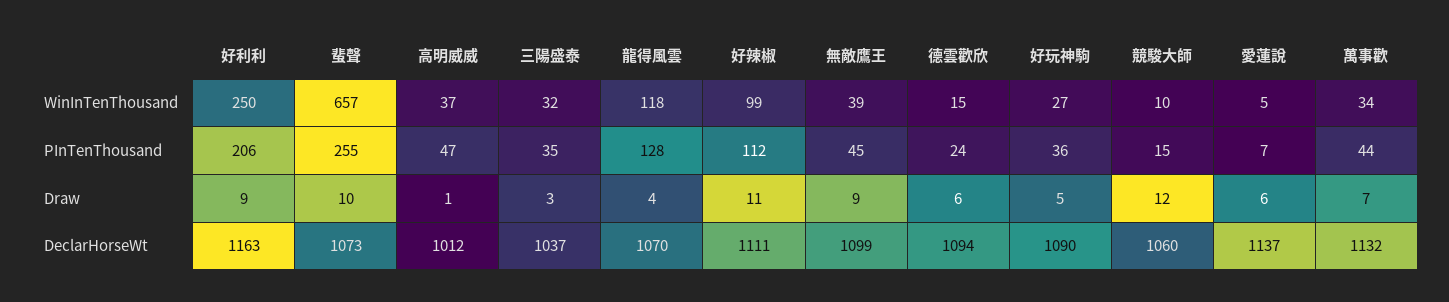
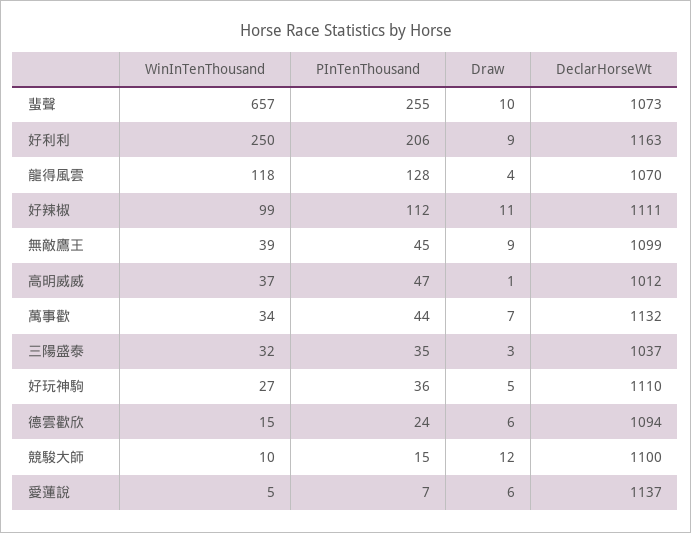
好玩神駒, DeclarHorseWt: 1090 -> 1110
競駿大師, DeclarHorseWt: 1060 -> 1100

